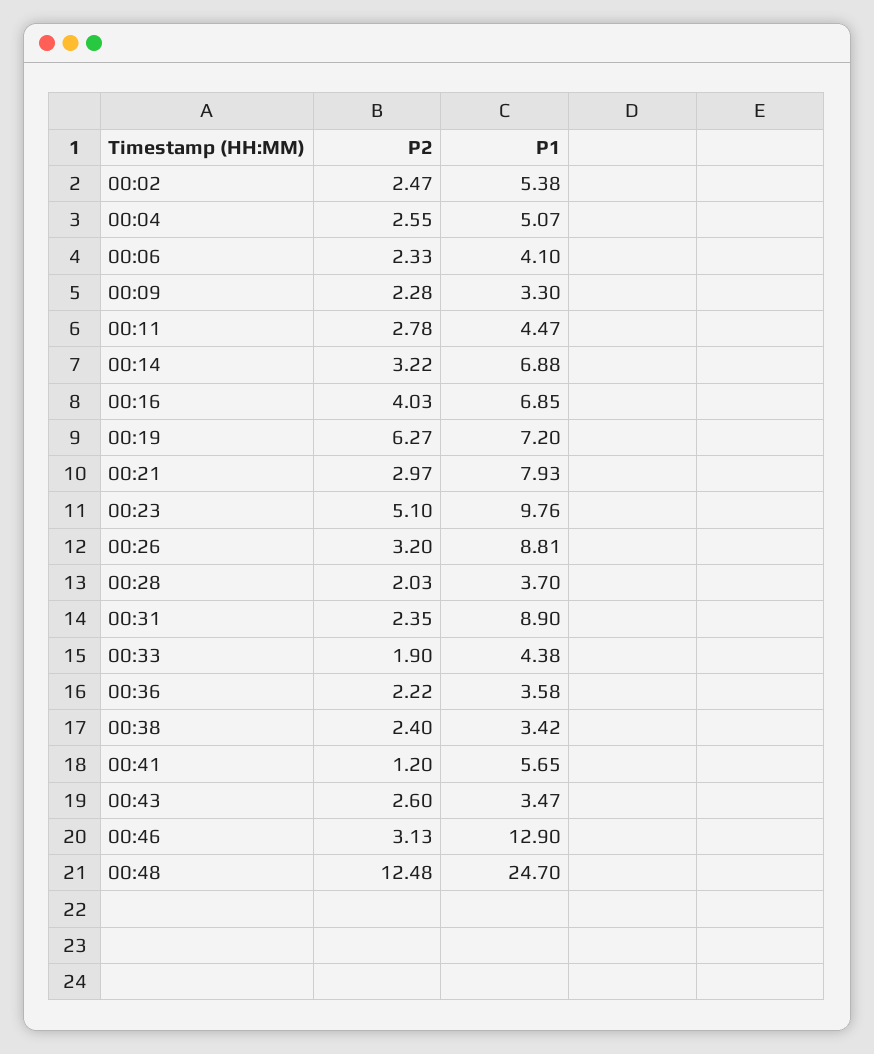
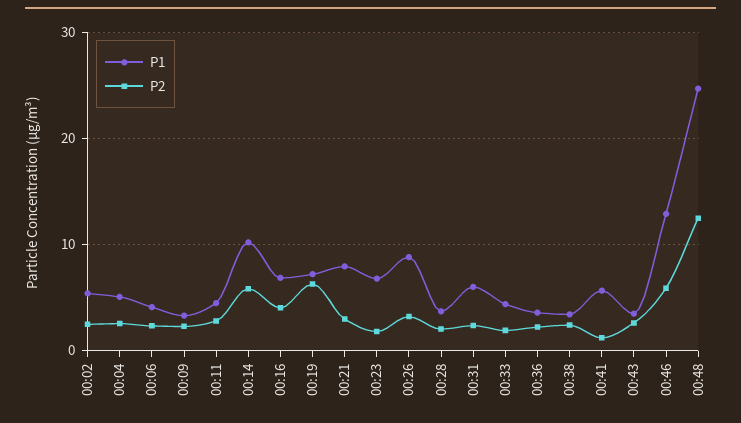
P2, 00:14: 3.22 -> 6
P1, 00:14: 6.88 -> 10
P2, 00:23: 5.1 -> 2
P1, 00:23: 9.76 -> 7
P1, 00:31: 8.9 -> 6
P2, 00:46: 3.13 -> 6

